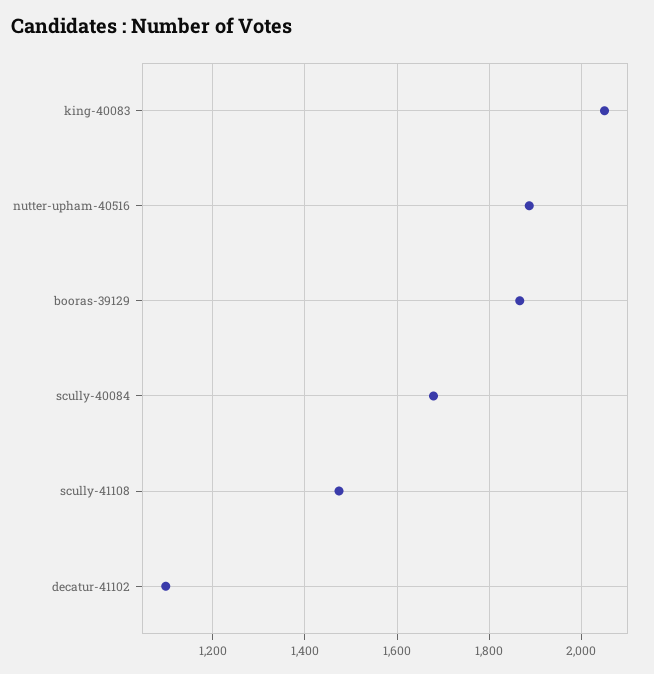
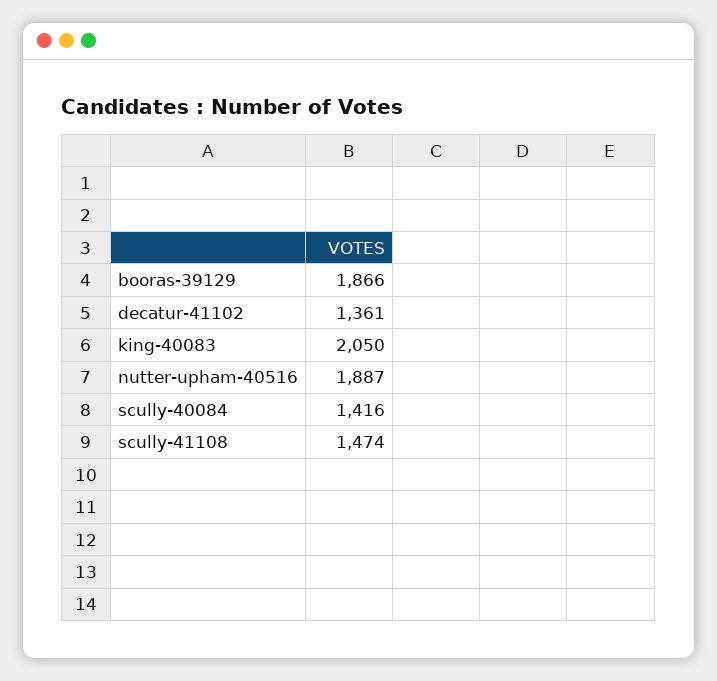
scully-40084: 1680 -> 1416
decatur-41102: 1100 -> 1361

